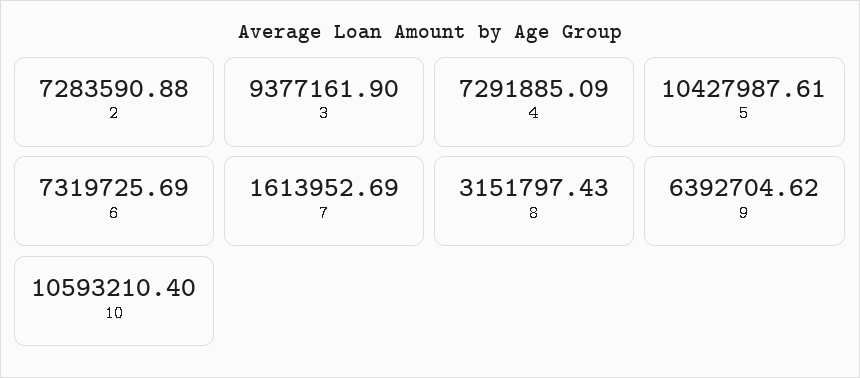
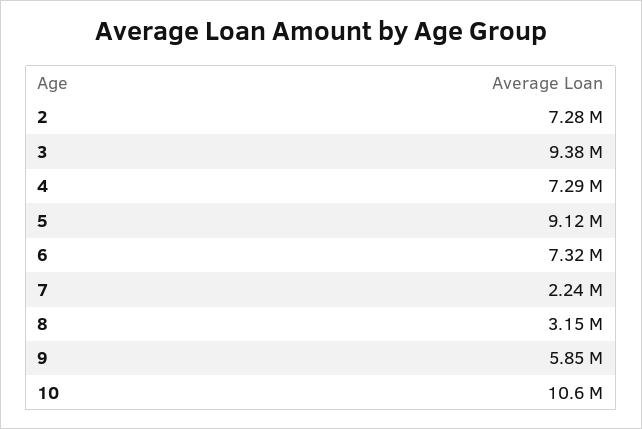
5: 10427987.61 -> 9120000
7: 1613952.69 -> 2240000
9: 6392704.62 -> 5850000

